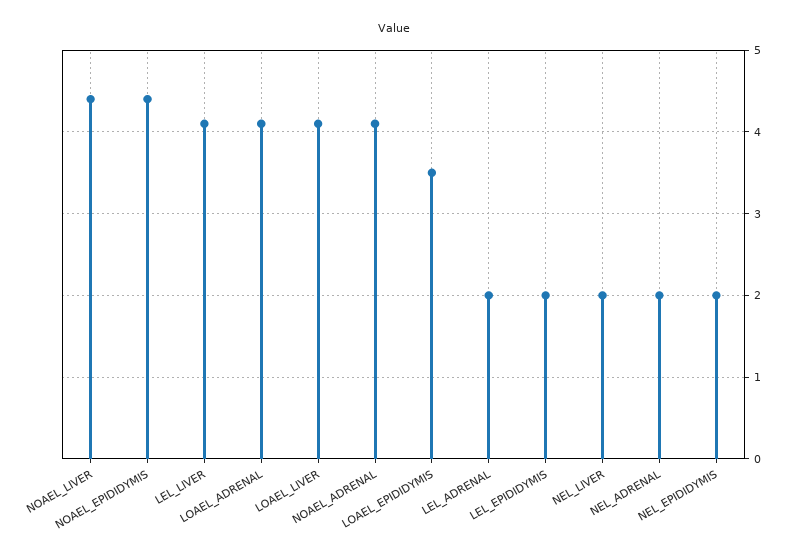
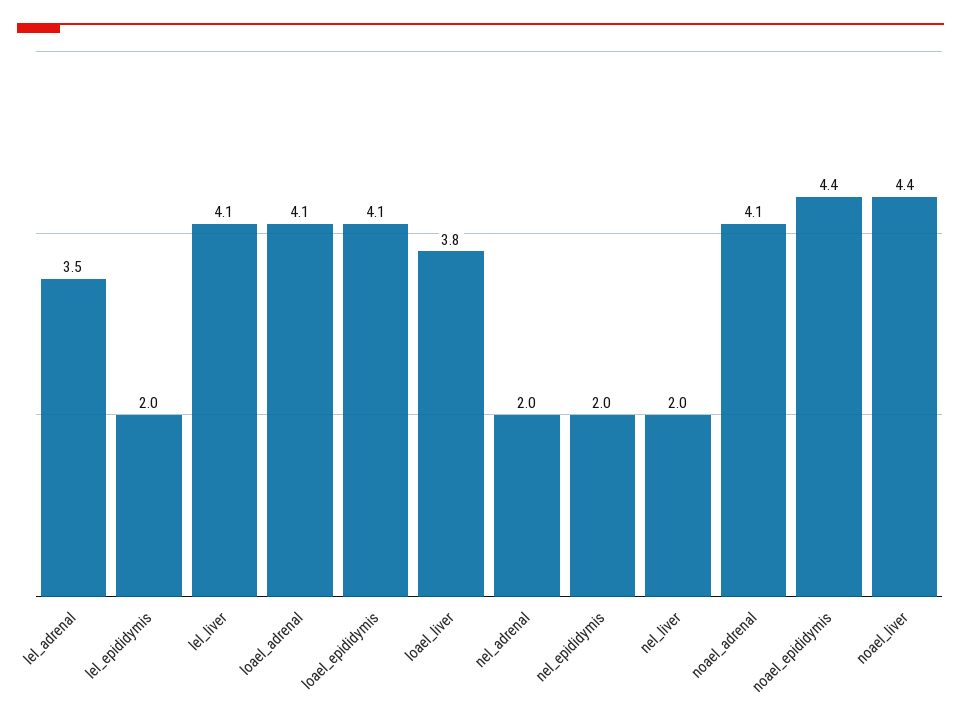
LOAEL_LIVER: 4.1 -> 3.8
LOAEL_EPIDIDYMIS: 3.5 -> 4.1
LEL_ADRENAL: 2 -> 3.5

